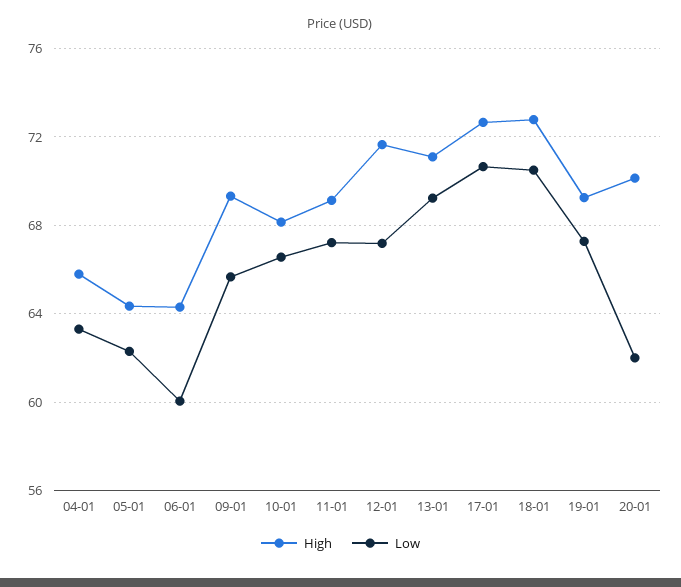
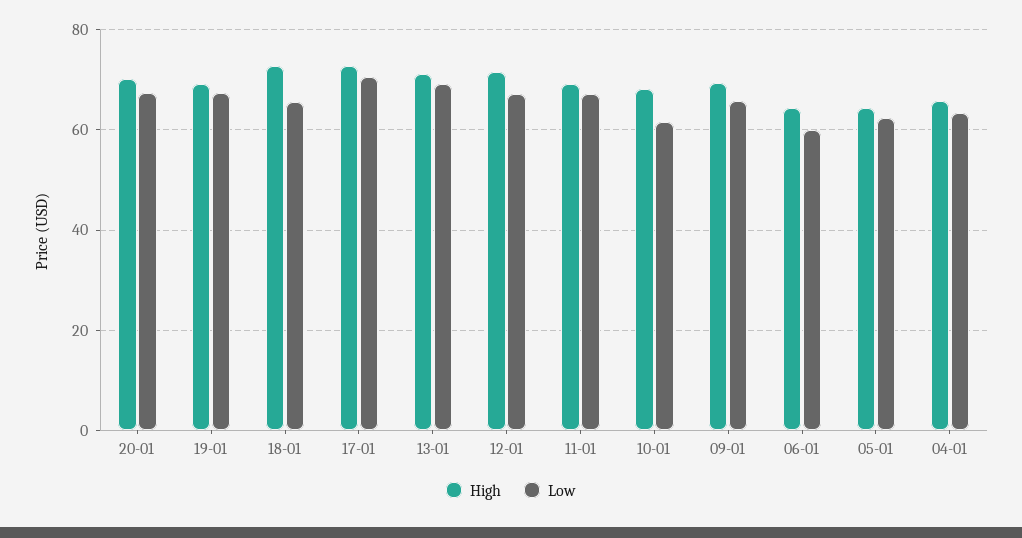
Low, 10-01: 66.5 -> 62
Low, 18-01: 70.5 -> 66
Low, 20-01: 62 -> 68

